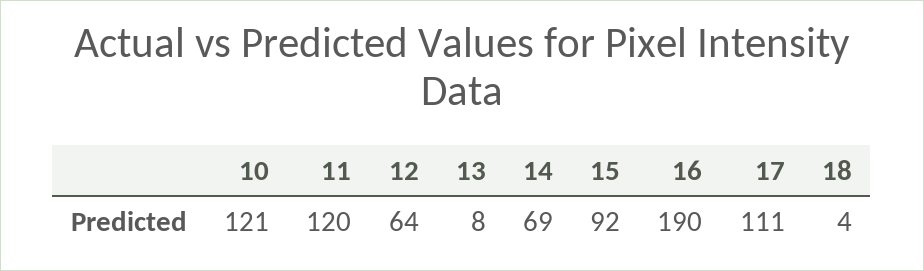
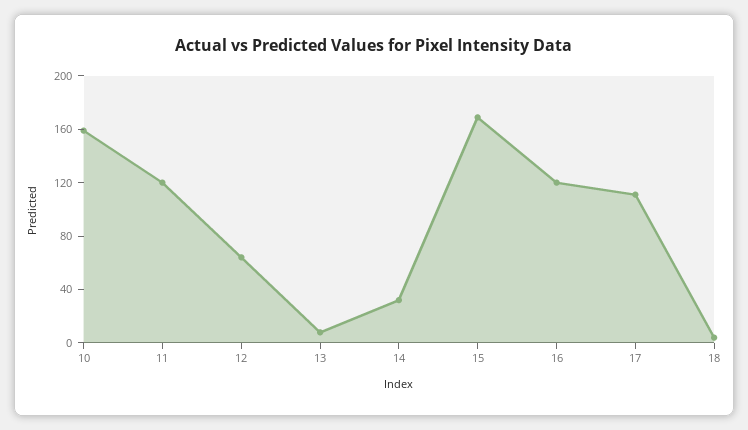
10: 121 -> 160
14: 69 -> 30
15: 92 -> 170
16: 190 -> 120

